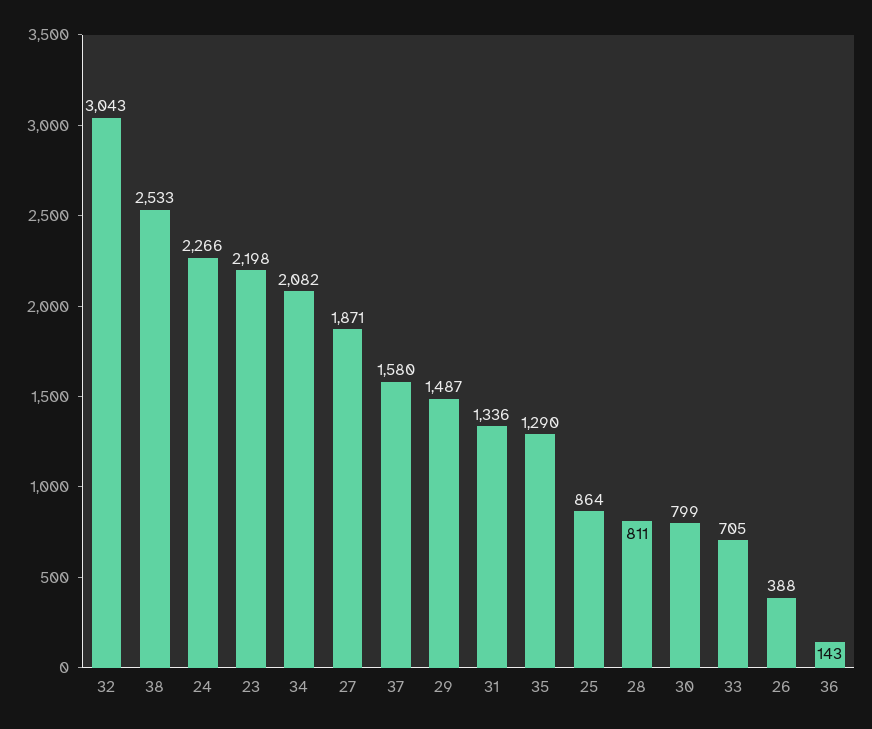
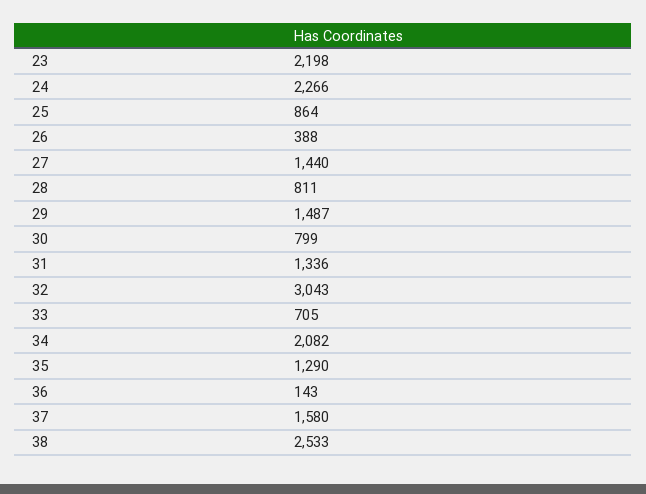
27: 1871 -> 1440

